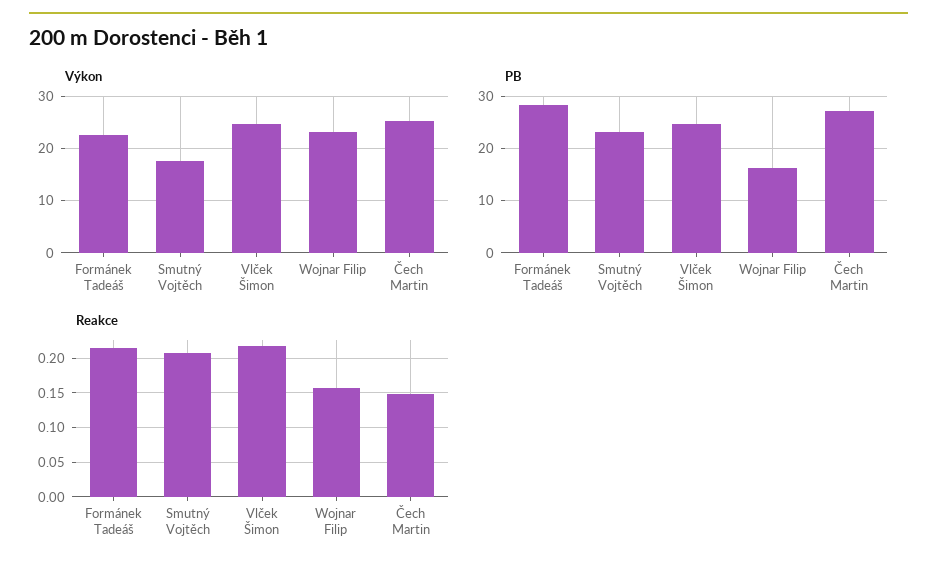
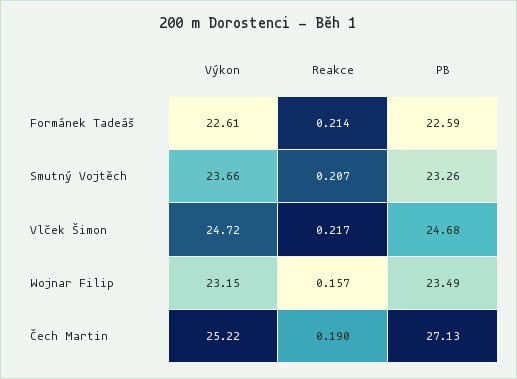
Výkon, Smutný Vojtěch: 18 -> 23.66
PB, Formánek Tadeáš: 28 -> 22.59
PB, Wojnar Filip: 16 -> 23.49
Reakce, Čech Martin: 0.15 -> 0.19

